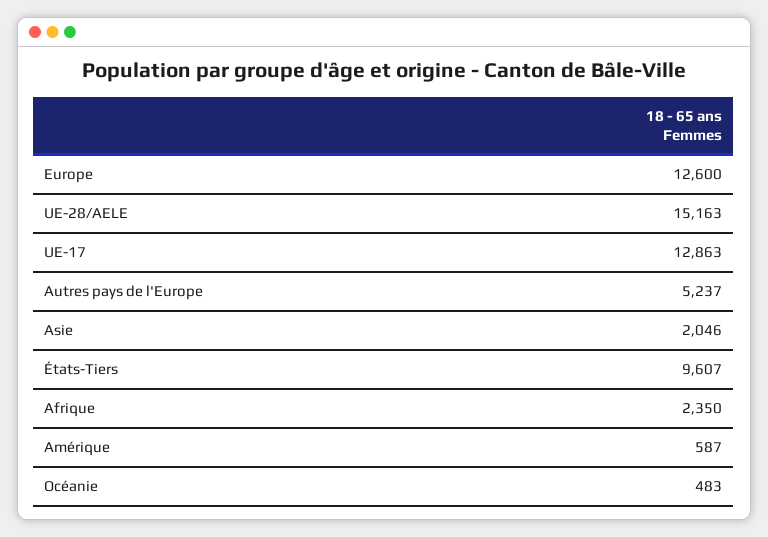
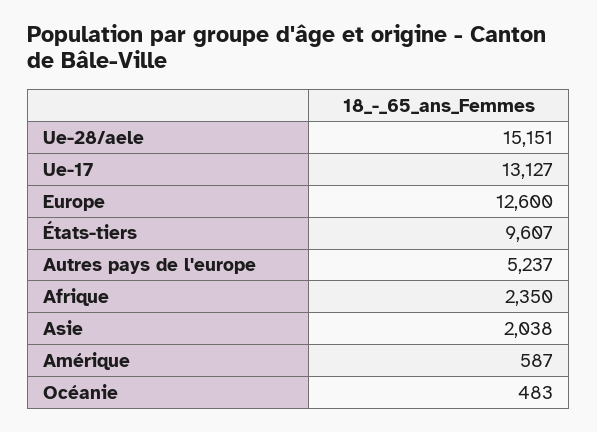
UE-28/AELE: 15163 -> 15151
UE-17: 12863 -> 13127
Asie: 2046 -> 2038

